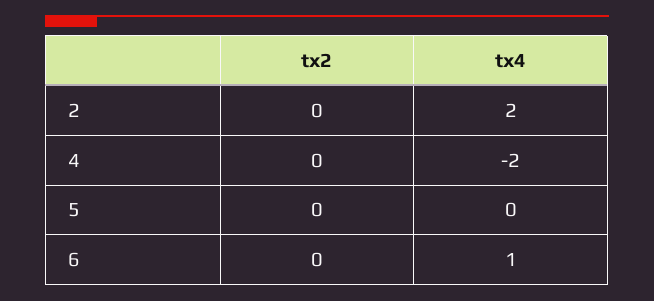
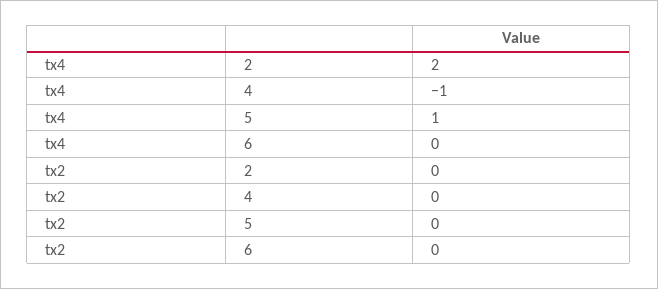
tx4, 4: -2 -> -1
tx4, 5: 0 -> 1
tx4, 6: 1 -> 0

